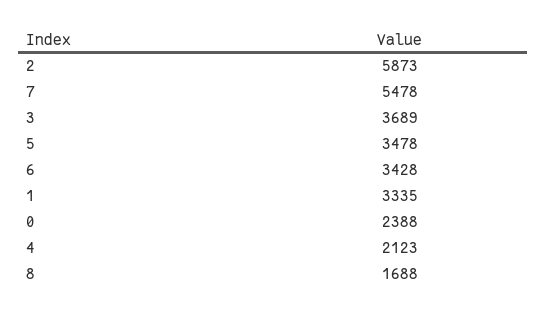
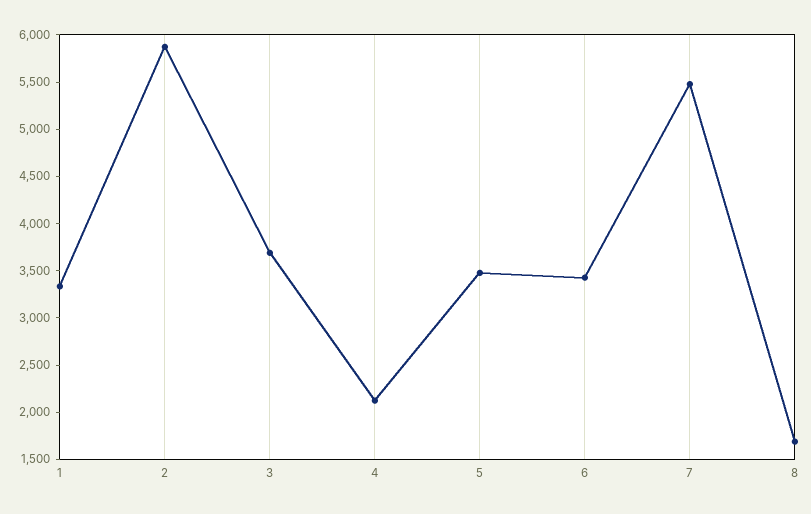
0: 2388 -> none

